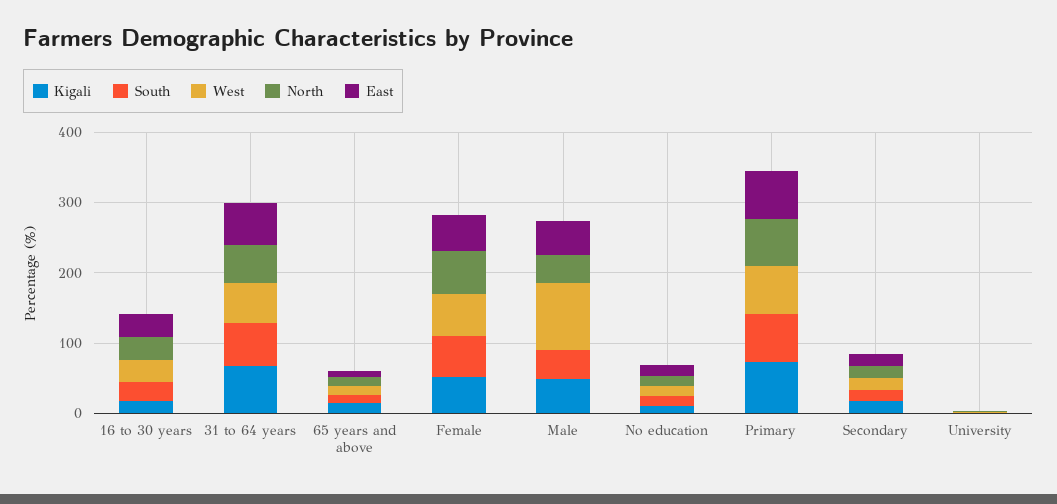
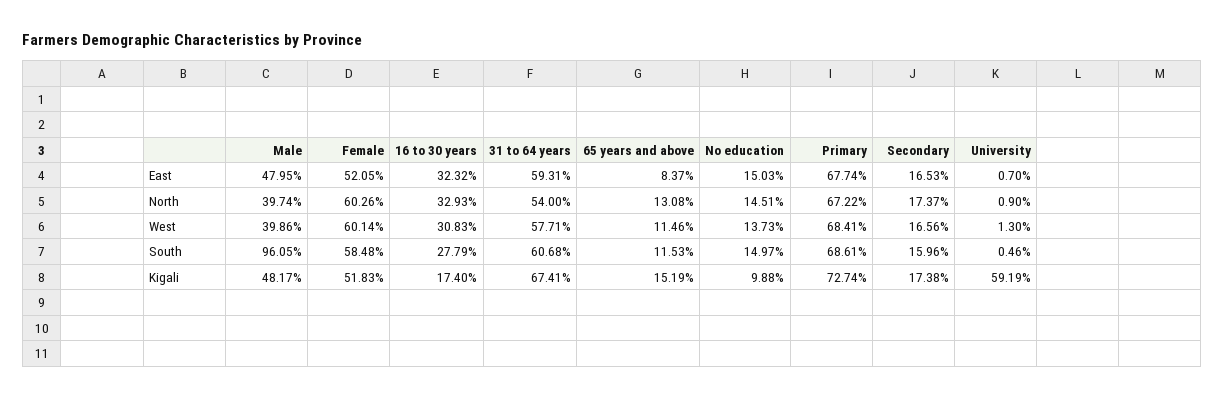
South, Male: 40 -> 96.05
West, Male: 100 -> 39.86
Kigali, University: 0 -> 59.19

